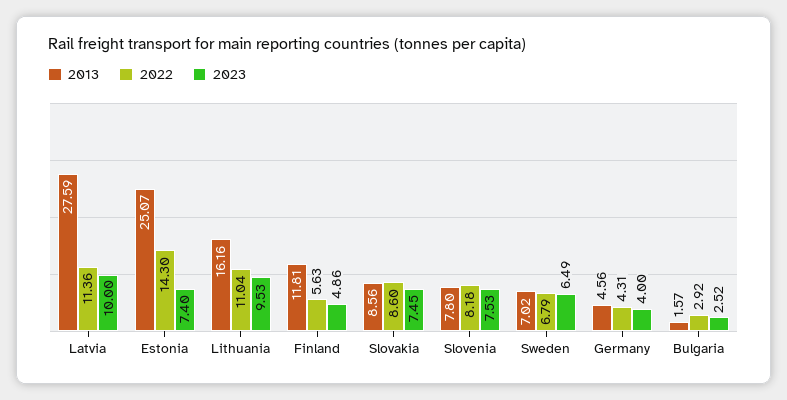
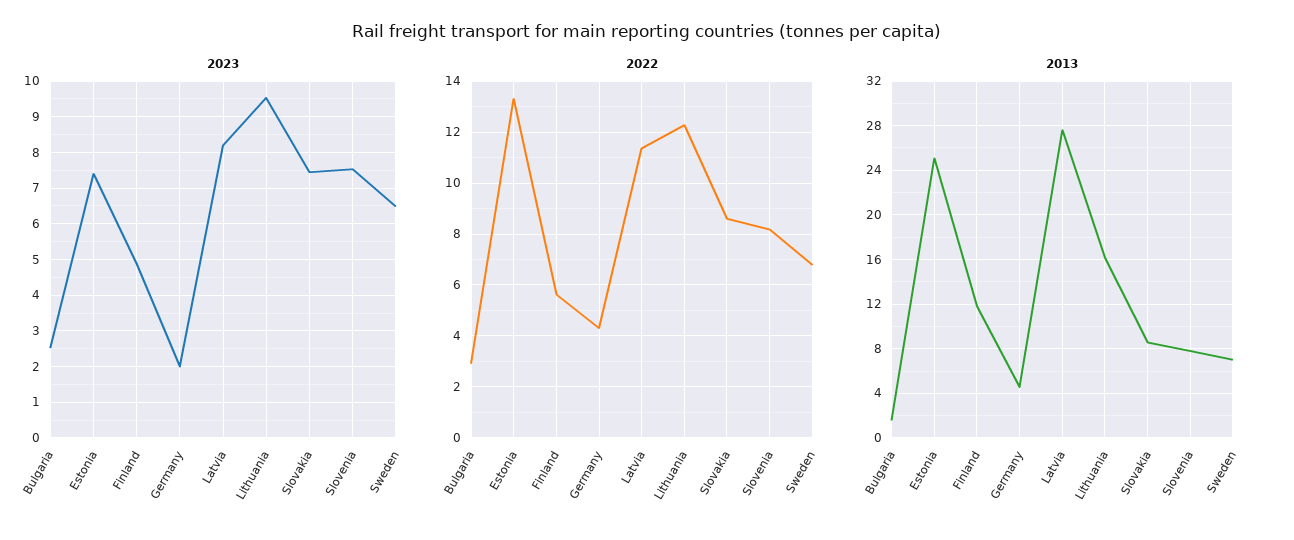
2023, Latvia: 10 -> 8.2
2022, Estonia: 14.3 -> 13.25
2022, Lithuania: 11.04 -> 12.25
2023, Germany: 4 -> 2

